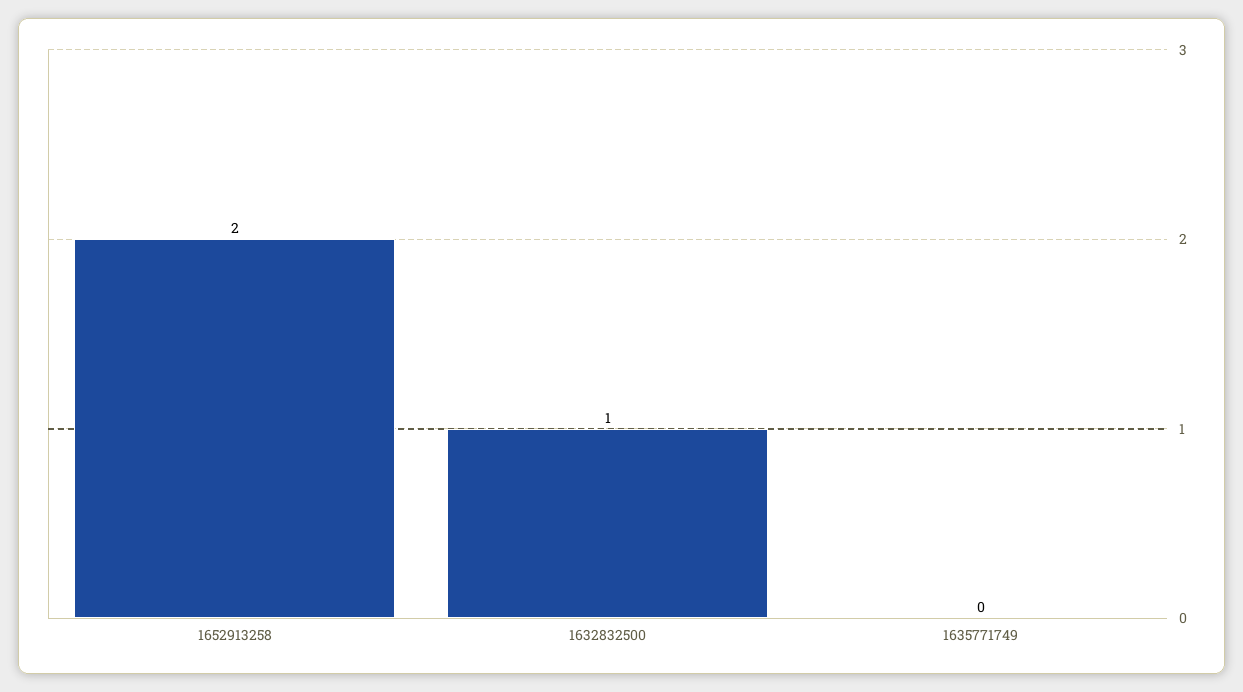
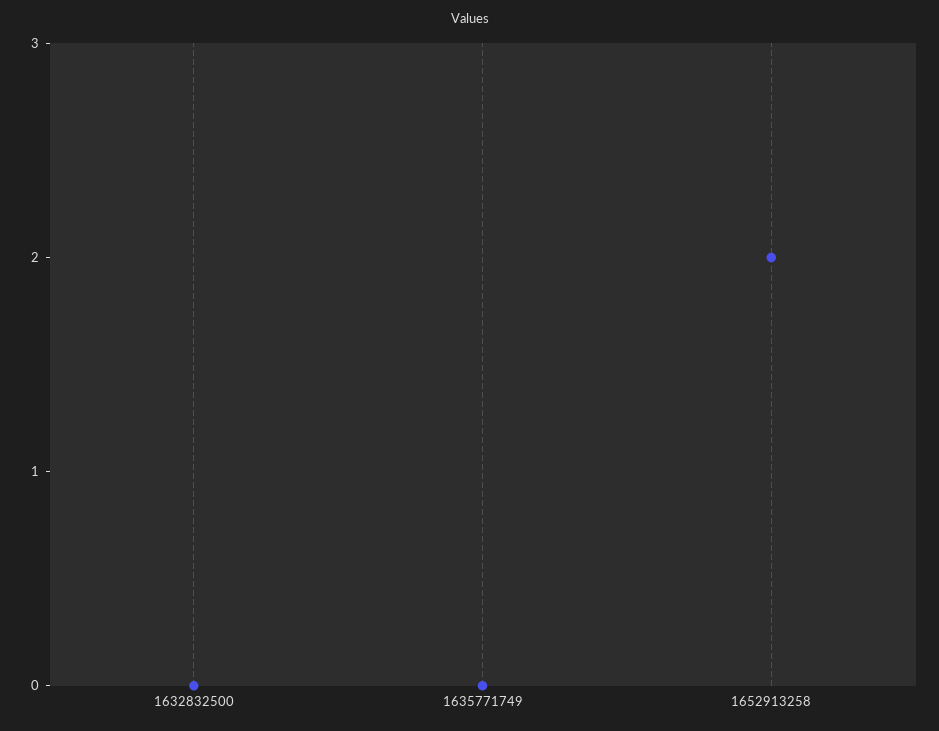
1632832500: 1 -> 0

